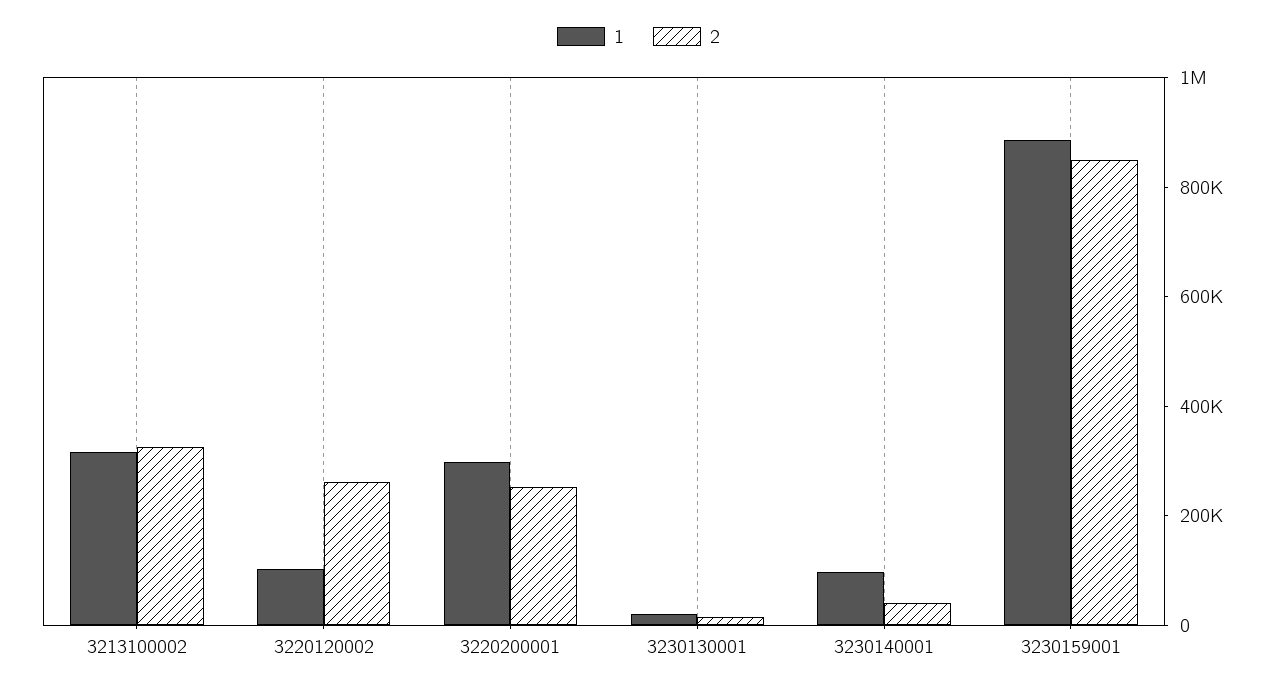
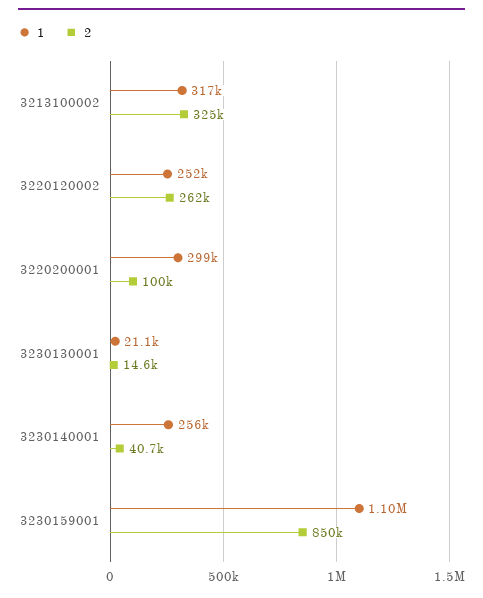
1, 3220120002: 100000 -> 252000
2, 3220200001: 250000 -> 100000
1, 3230140001: 100000 -> 256000
1, 3230159001: 900000 -> 1100000

